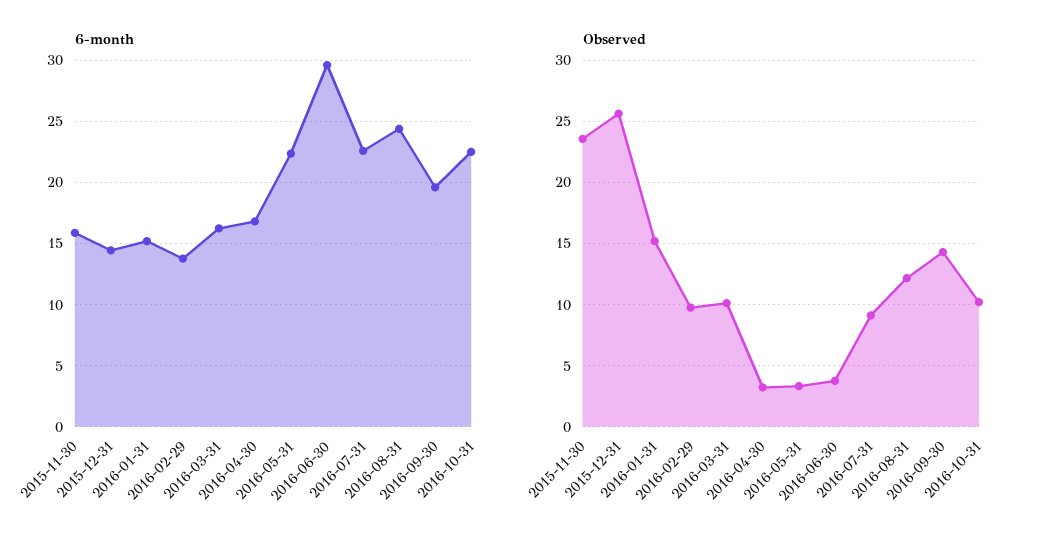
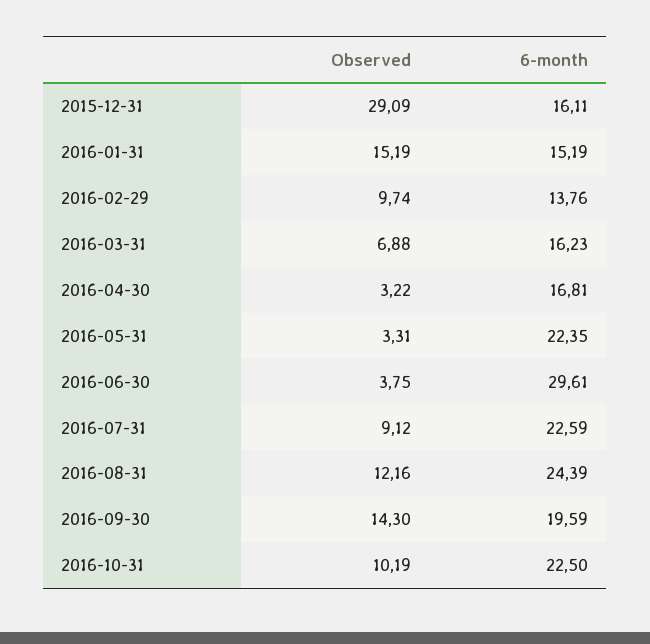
6-month, 2015-11-30: 16 -> none
6-month, 2015-12-31: 14.5 -> 16.11
Observed, 2015-11-30: 23.5 -> none
Observed, 2015-12-31: 25.5 -> 29.09
Observed, 2016-03-31: 10 -> 6.88

